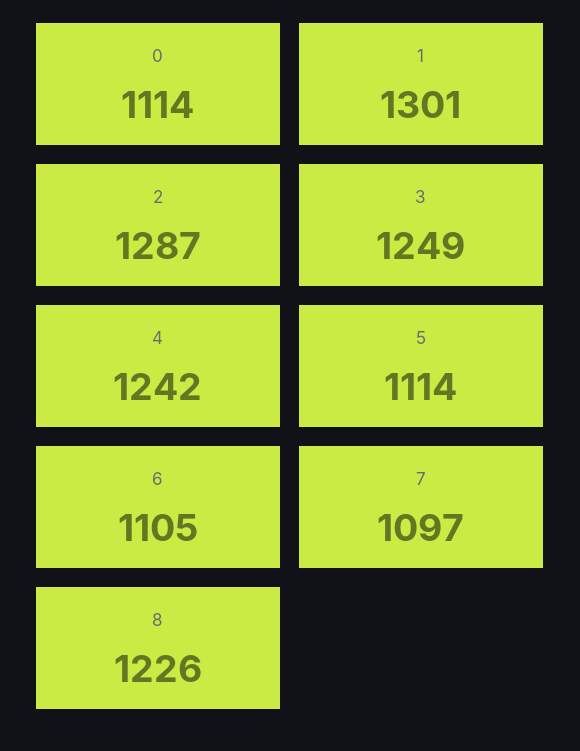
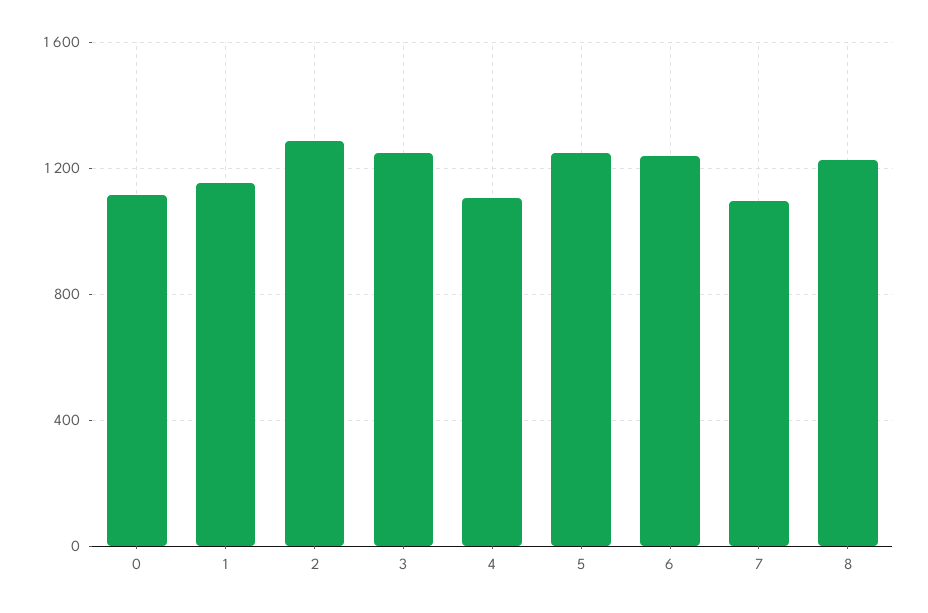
1: 1301 -> 1150
4: 1242 -> 1100
5: 1114 -> 1250
6: 1105 -> 1250

